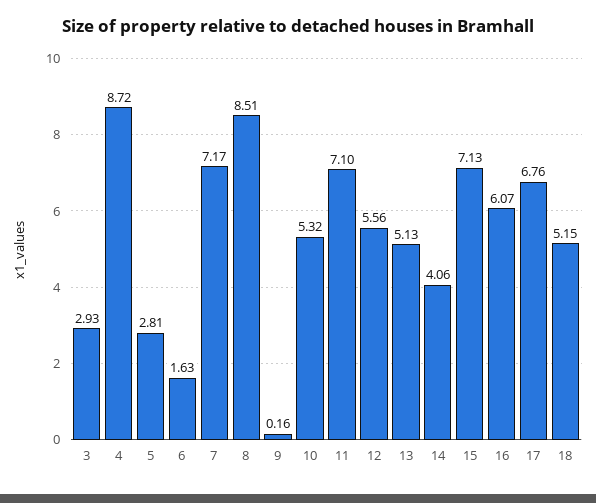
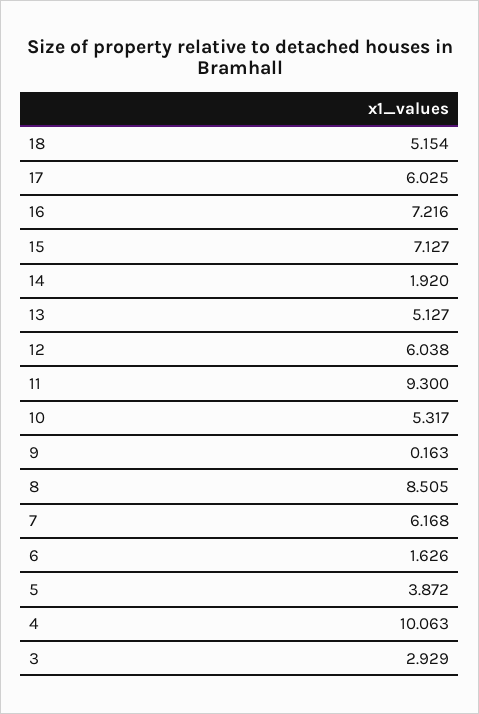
4: 8.72 -> 10.063
5: 2.81 -> 3.872
7: 7.17 -> 6.168
11: 7.1 -> 9.3
12: 5.56 -> 6.038
14: 4.06 -> 1.92
16: 6.07 -> 7.216
17: 6.76 -> 6.025

